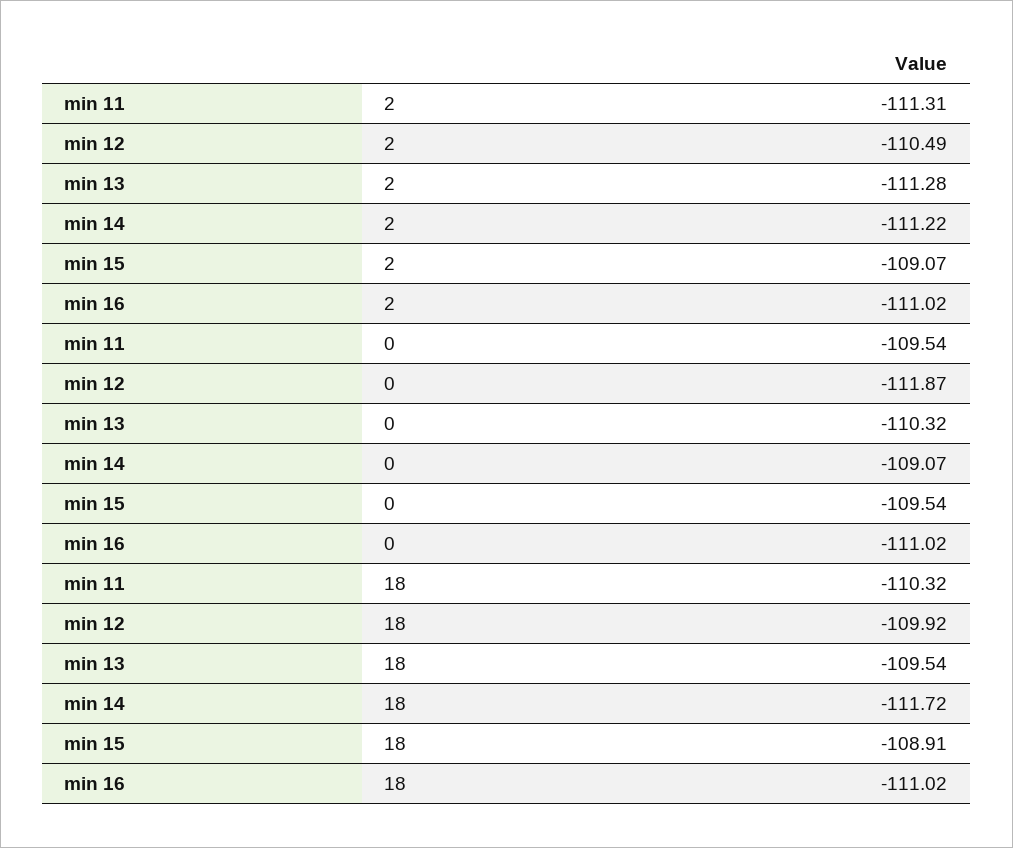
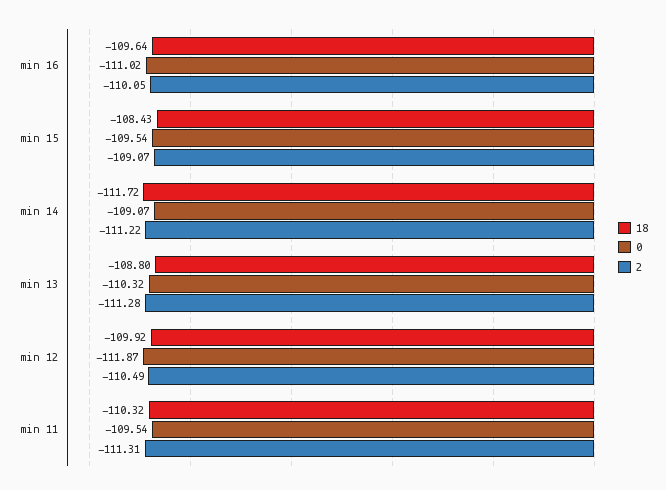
2, min 16: -111.02 -> -110.05
18, min 13: -109.54 -> -108.8
18, min 15: -108.91 -> -108.43
18, min 16: -111.02 -> -109.64

